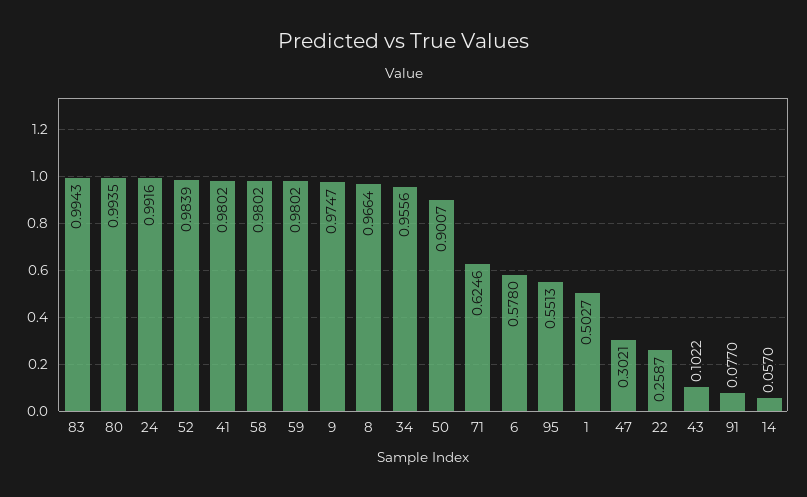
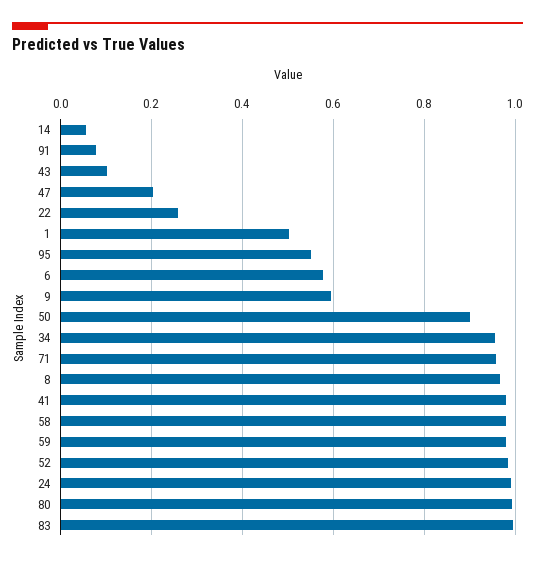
9: 0.9747 -> 0.6
71: 0.6246 -> 0.96
47: 0.3021 -> 0.2

